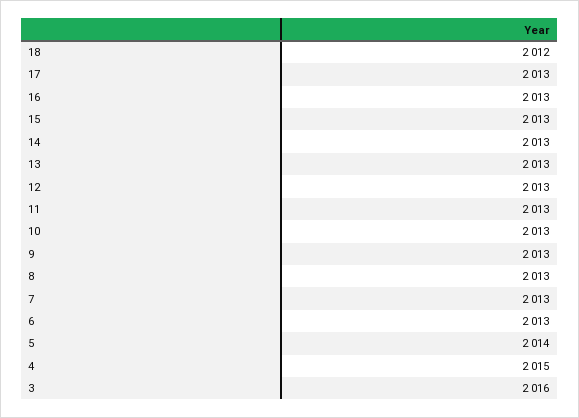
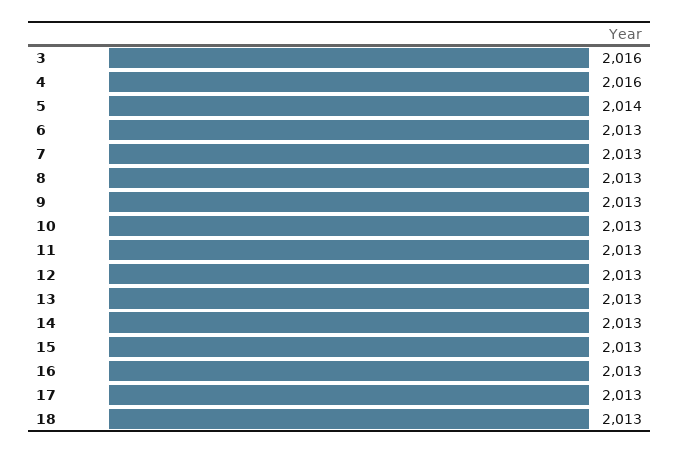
18: 2012 -> 2013
4: 2015 -> 2016

